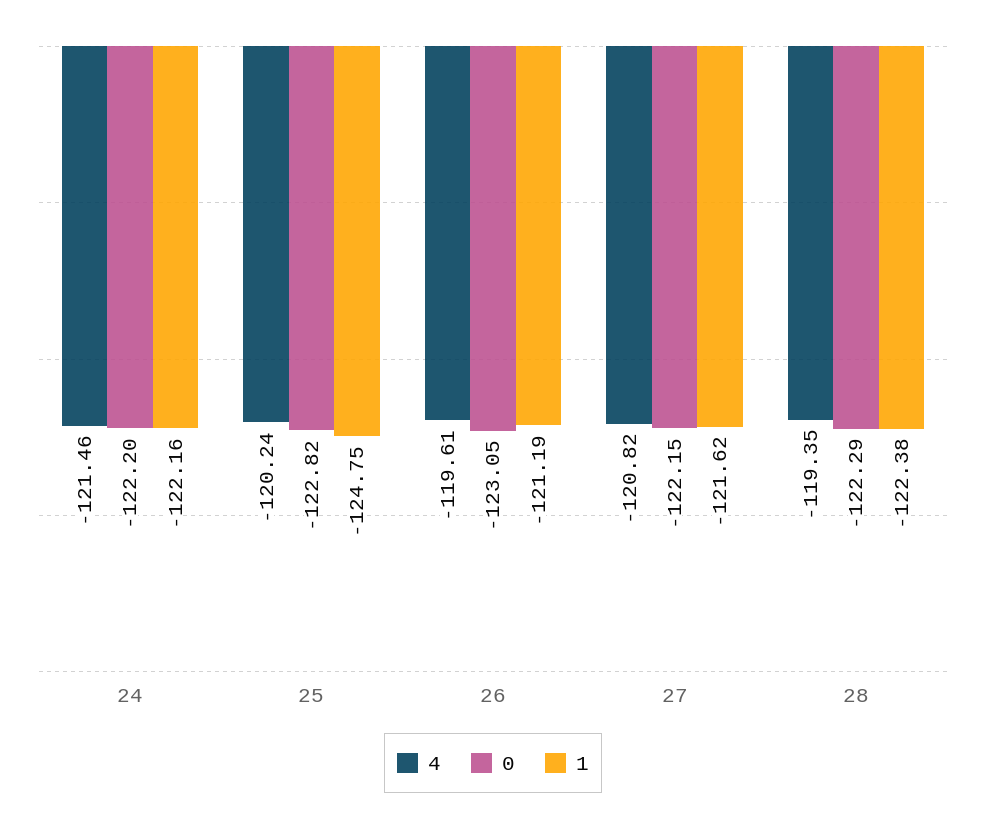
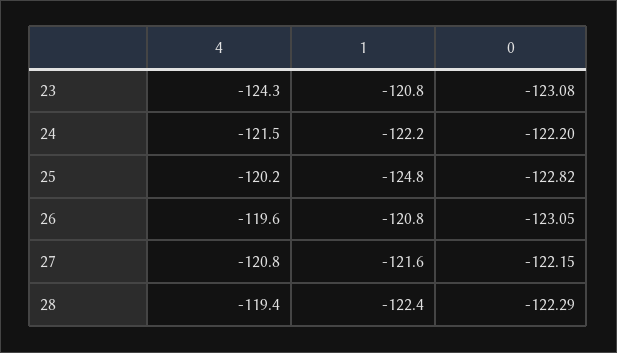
1, 26: -121.19 -> -120.8
4, 23: none -> -124.3
1, 23: none -> -120.8
0, 23: none -> -123.08

